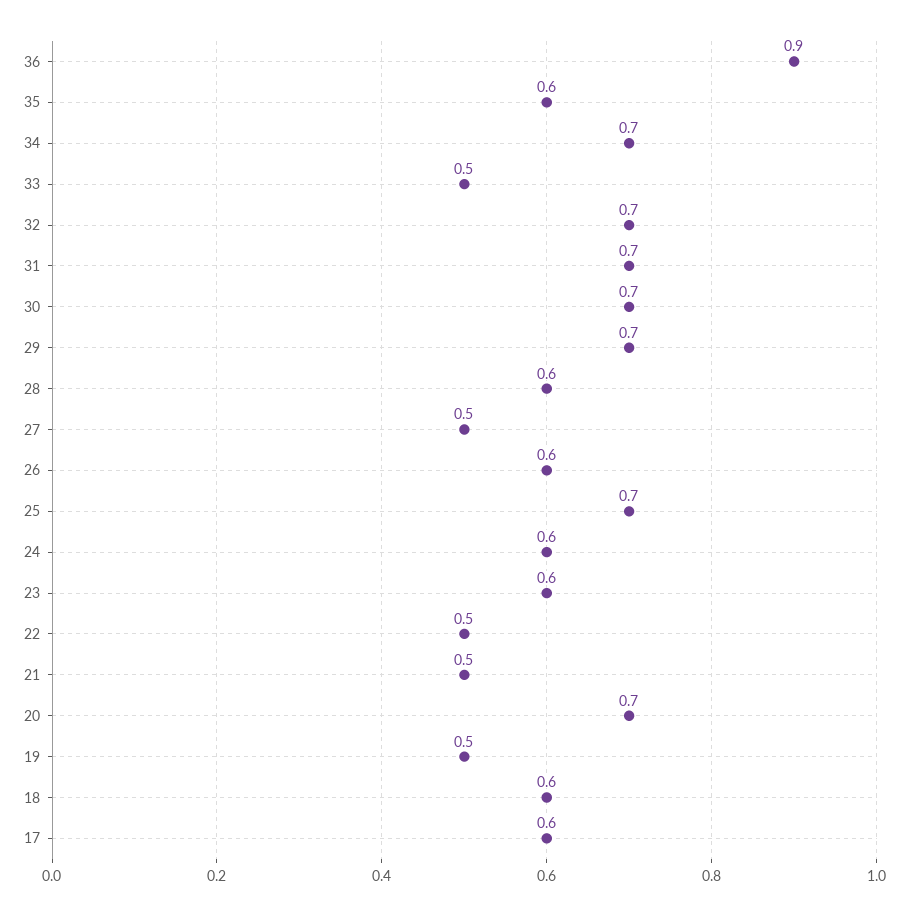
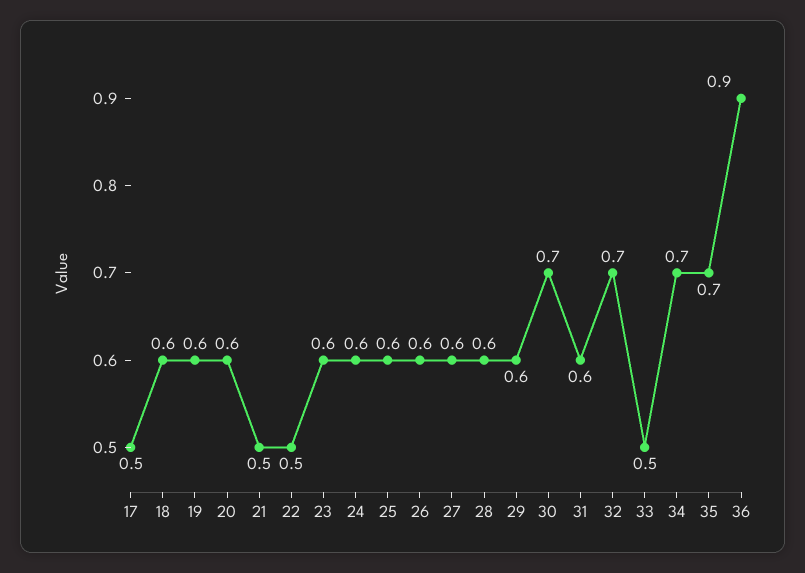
35: 0.6 -> 0.7
31: 0.7 -> 0.6
29: 0.7 -> 0.6
27: 0.5 -> 0.6
25: 0.7 -> 0.6
20: 0.7 -> 0.6
19: 0.5 -> 0.6
17: 0.6 -> 0.5

